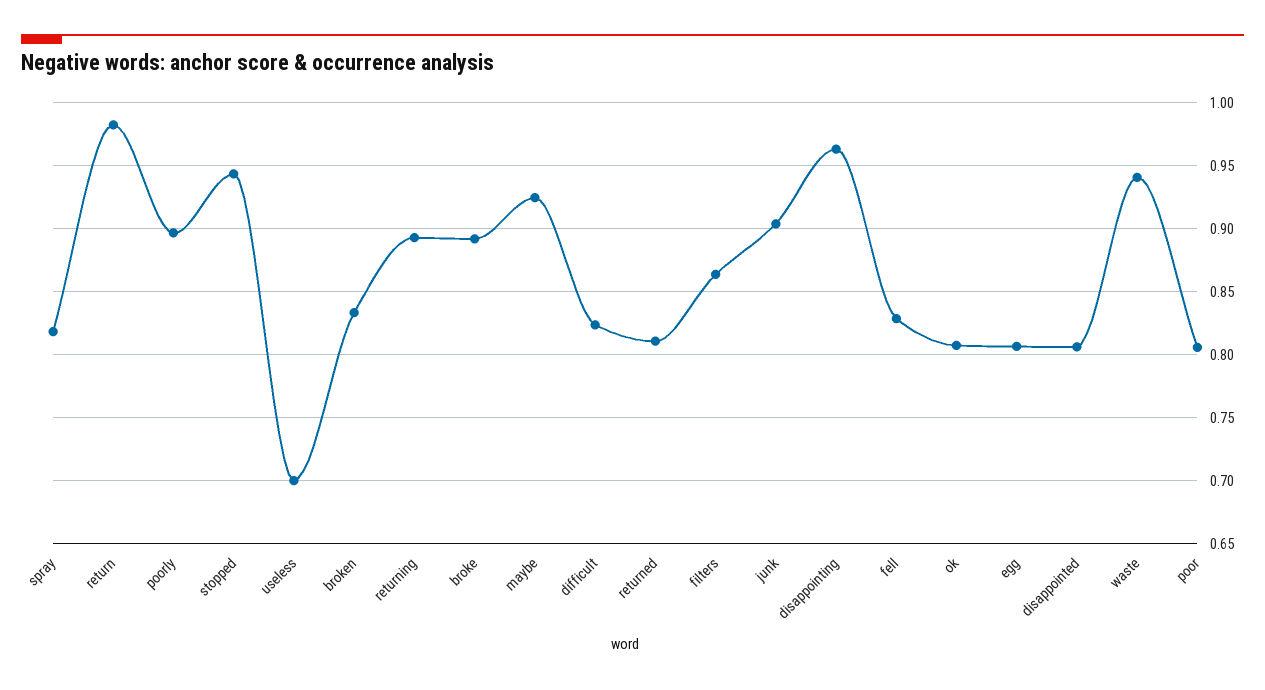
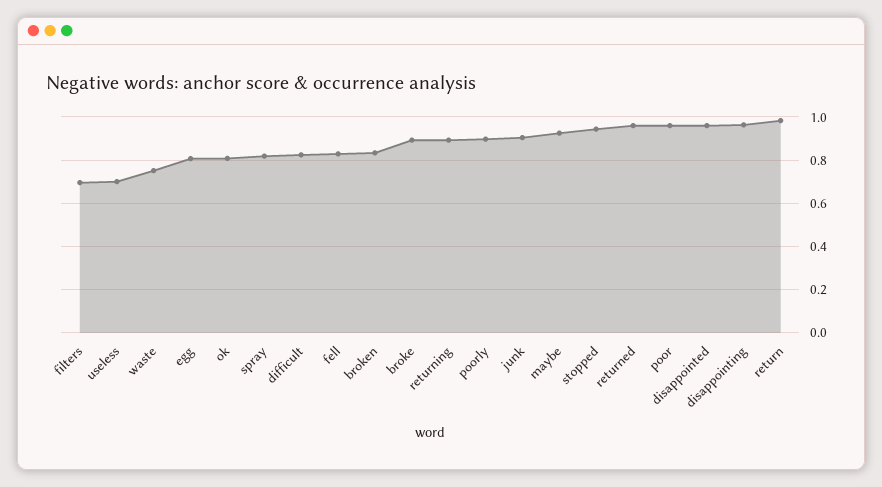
returned: 0.81 -> 0.95
filters: 0.865 -> 0.7
disappointed: 0.805 -> 0.95
waste: 0.94 -> 0.75
poor: 0.805 -> 0.95

